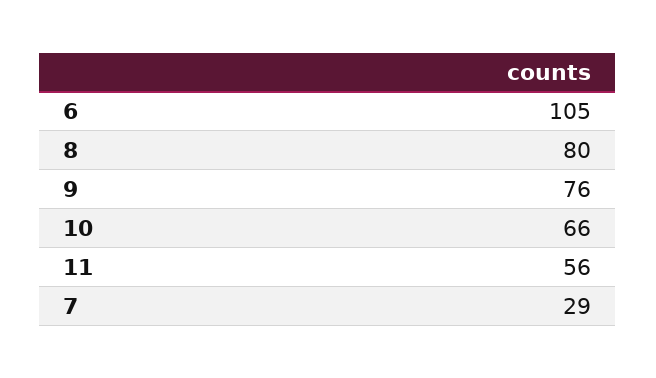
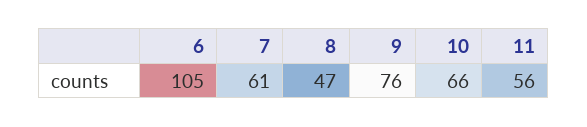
8: 80 -> 47
7: 29 -> 61

